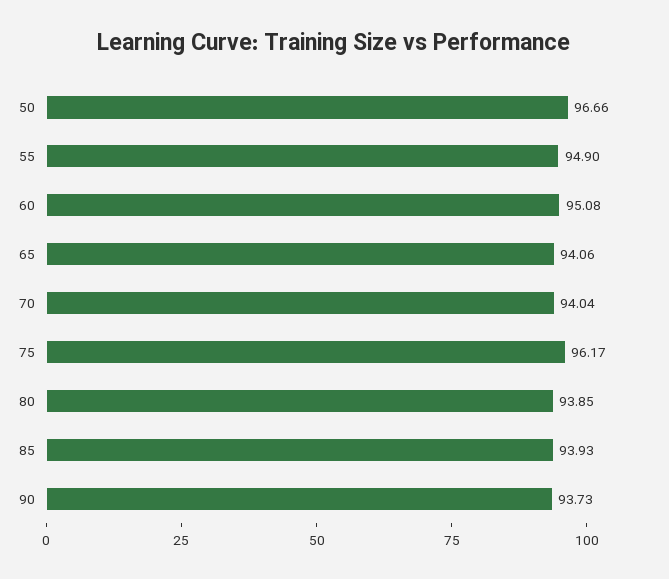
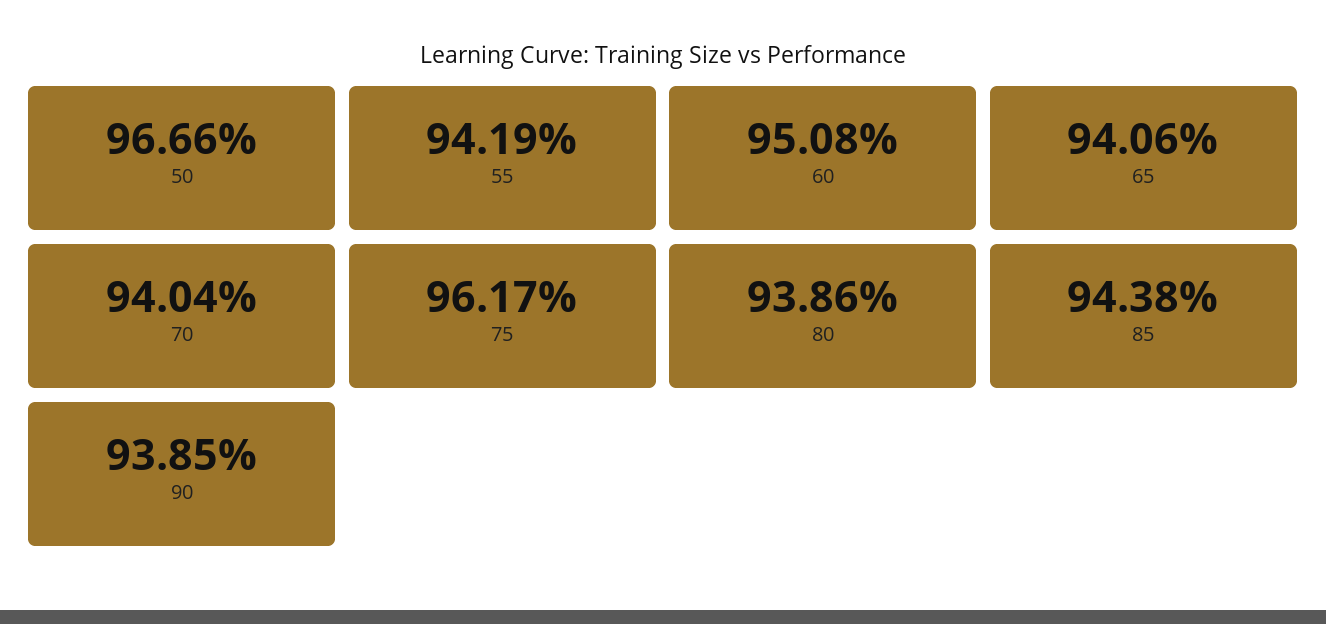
55: 94.9 -> 94.19
80: 93.85 -> 93.86
85: 93.93 -> 94.38
90: 93.73 -> 93.85

